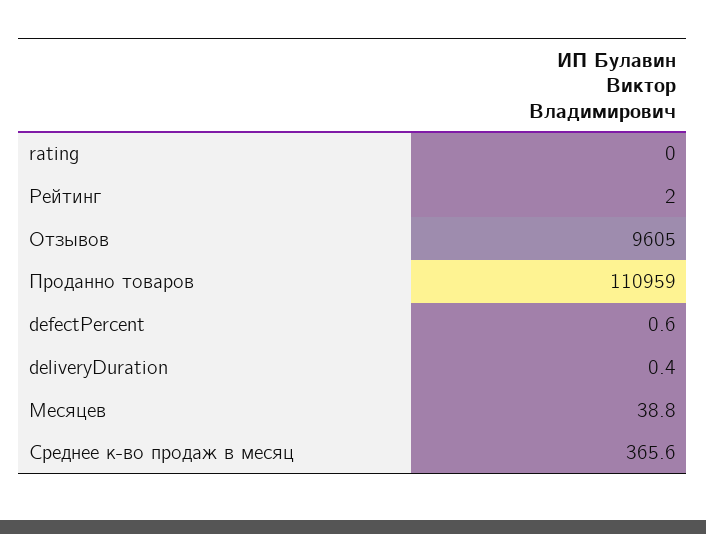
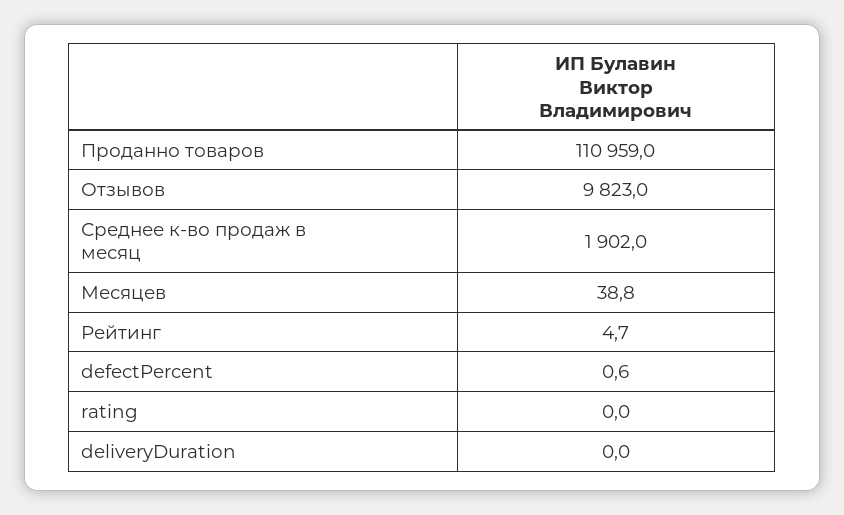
Рейтинг: 2 -> 4.7
Отзывов: 9605 -> 9823
deliveryDuration: 0.4 -> 0
Среднее к-во продаж в месяц: 365.6 -> 1902

